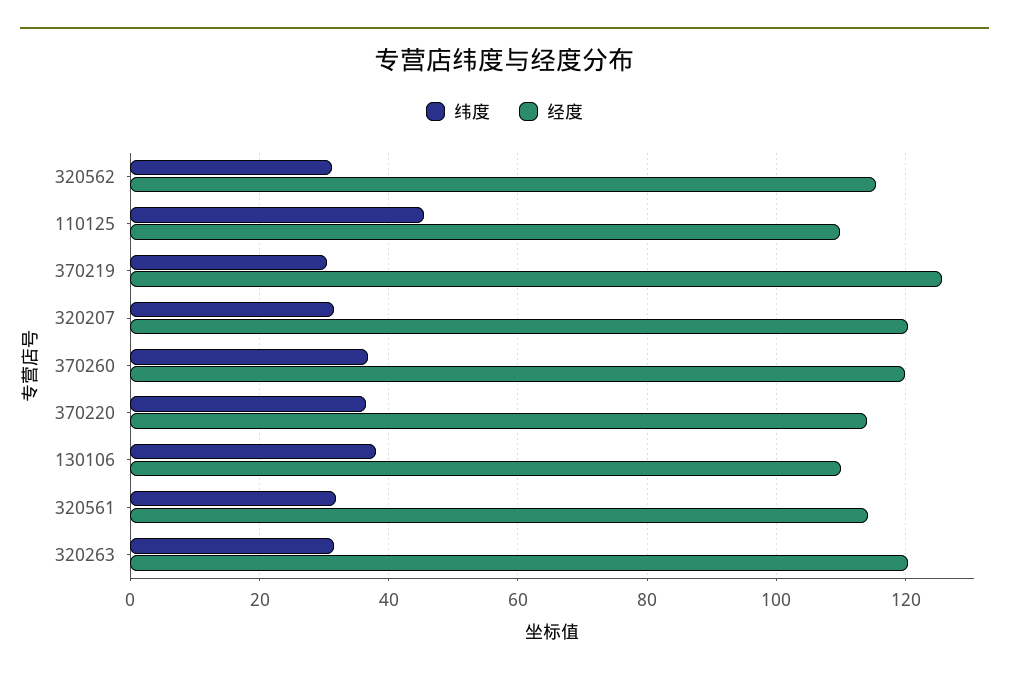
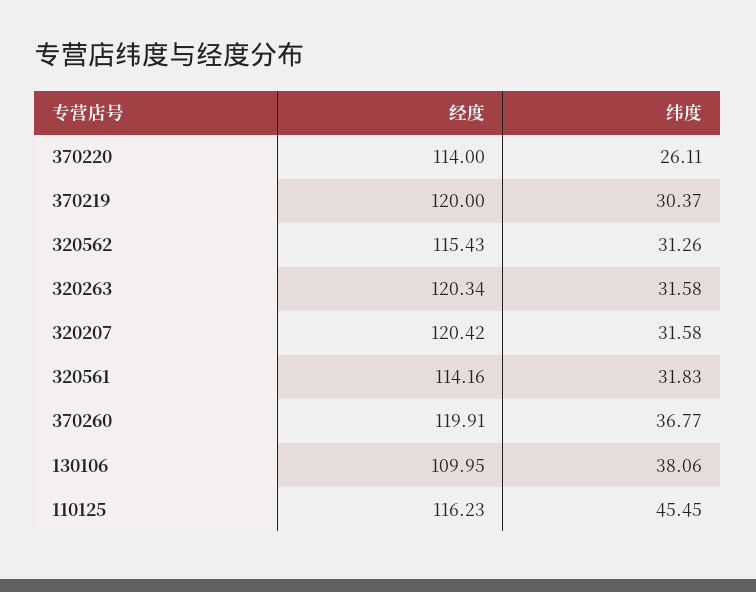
经度, 110125: 110 -> 116.23
经度, 370219: 126 -> 120
纬度, 370220: 36 -> 26.11

